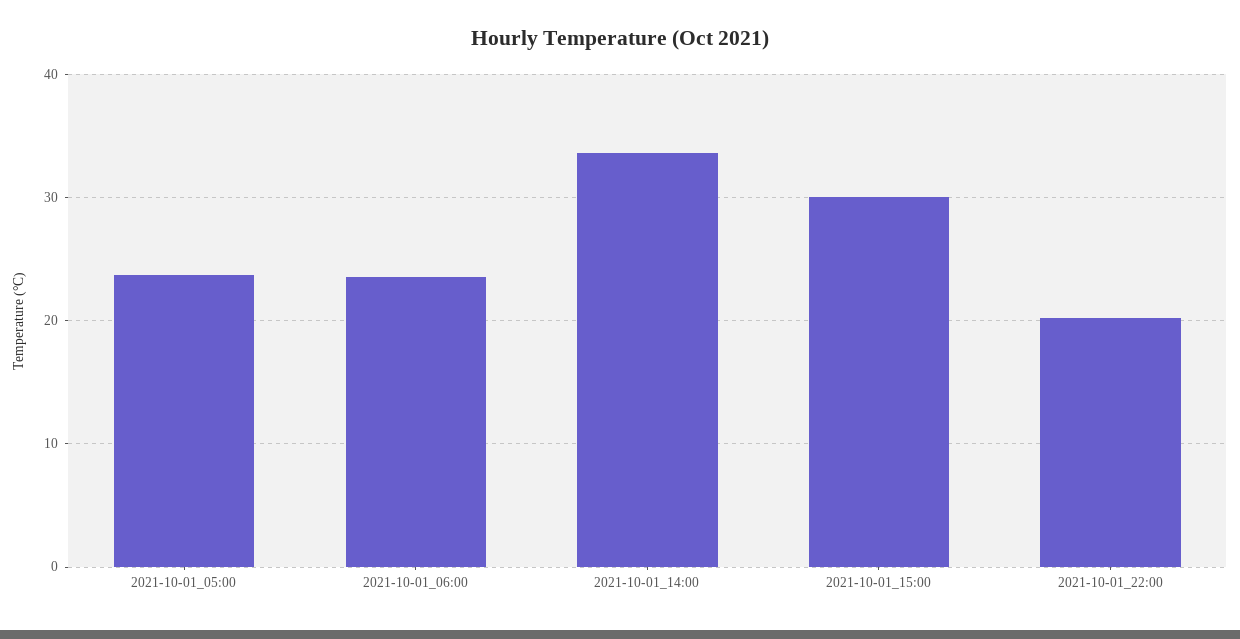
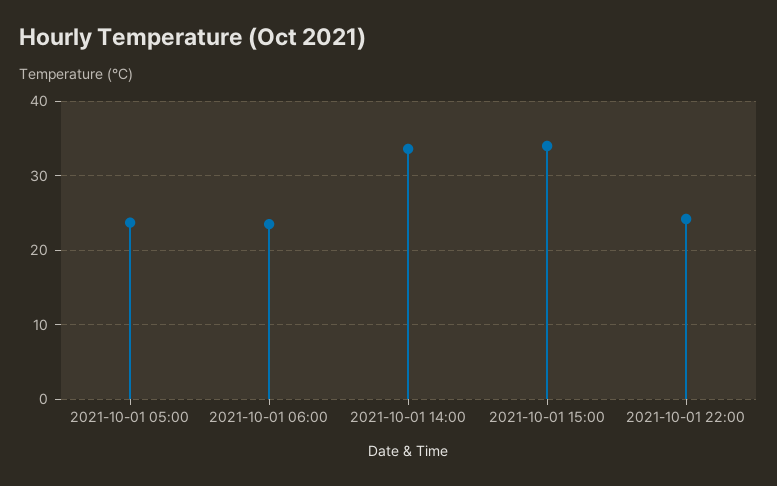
2021-10-01_15:00: 30 -> 34
2021-10-01_22:00: 20 -> 24

